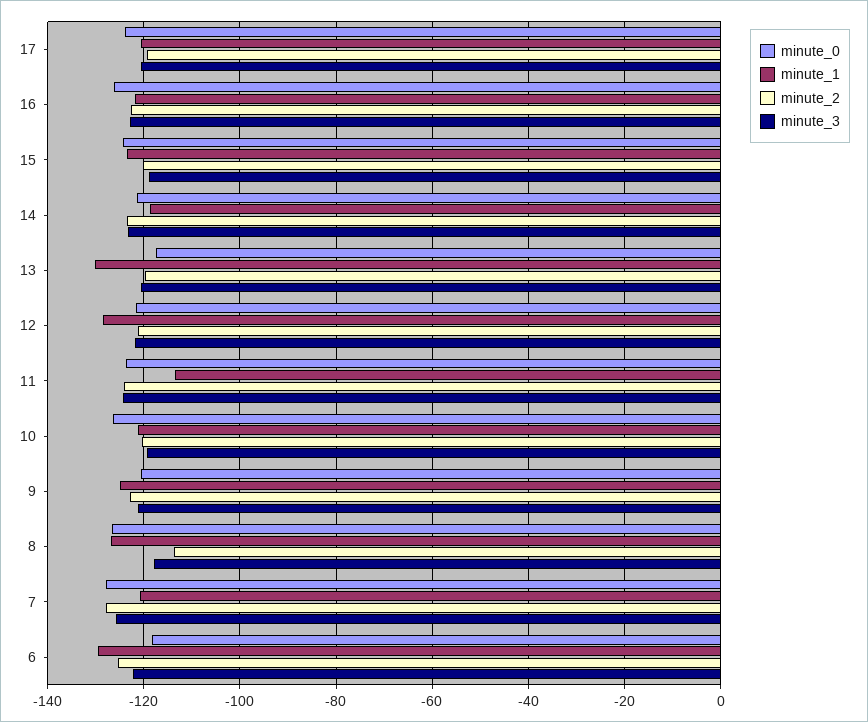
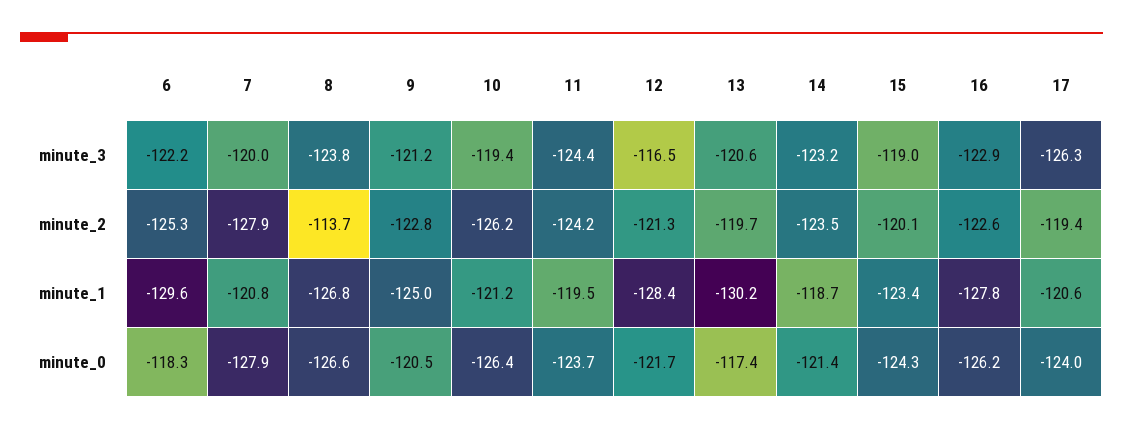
minute_3, 17: -120 -> -126.3
minute_1, 16: -122 -> -127.8
minute_3, 12: -122 -> -116.5
minute_1, 11: -114 -> -119.5
minute_2, 10: -120 -> -126.2
minute_3, 8: -118 -> -123.8
minute_3, 7: -126 -> -120

